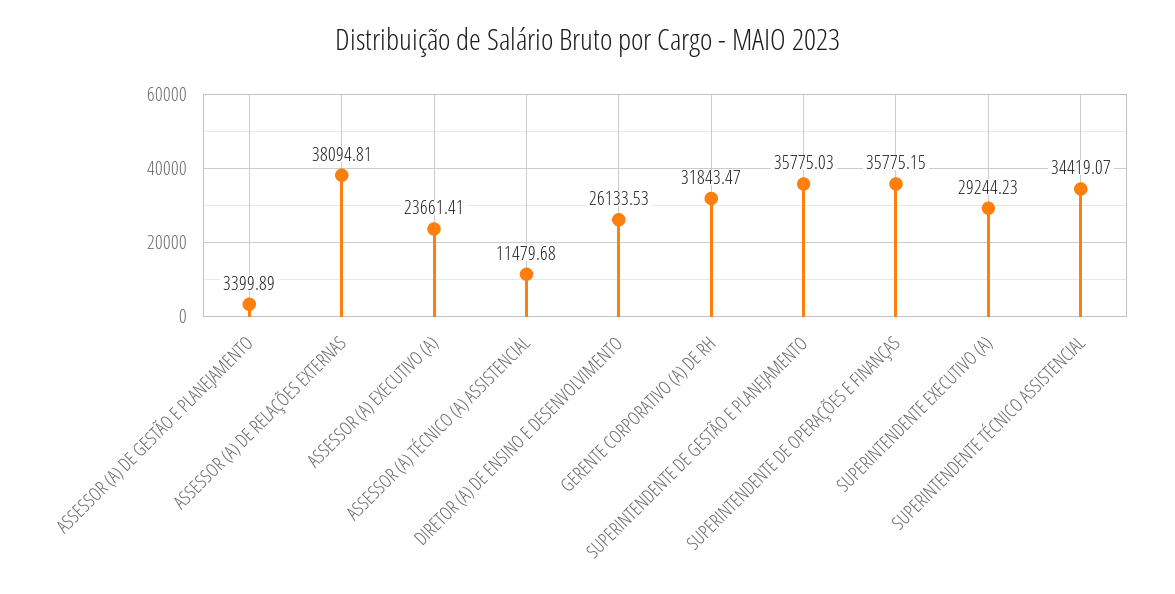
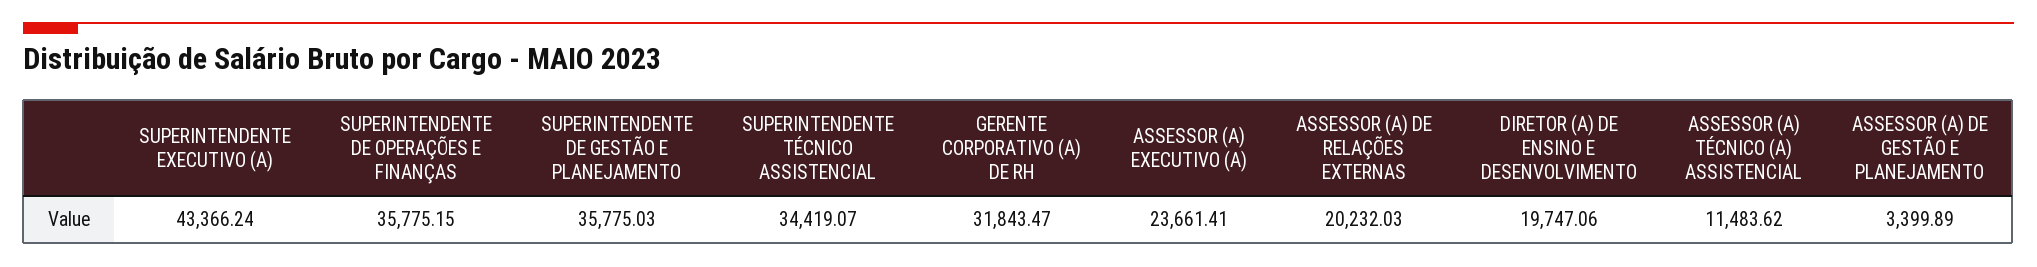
ASSESSOR (A) DE RELAÇÕES EXTERNAS: 38094.81 -> 20232.03
ASSESSOR (A) TÉCNICO (A) ASSISTENCIAL: 11479.68 -> 11483.62
DIRETOR (A) DE ENSINO E DESENVOLVIMENTO: 26133.53 -> 19747.06
SUPERINTENDENTE EXECUTIVO (A): 29244.23 -> 43366.24

